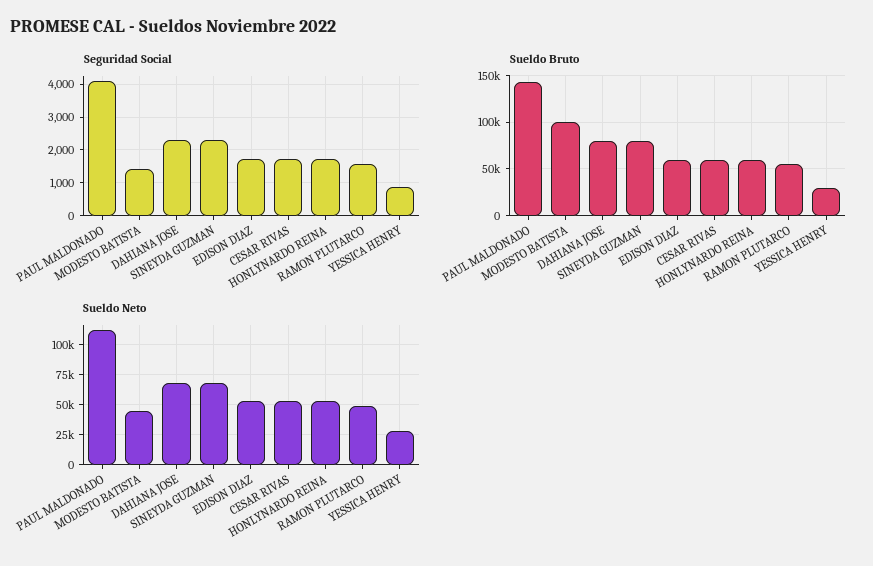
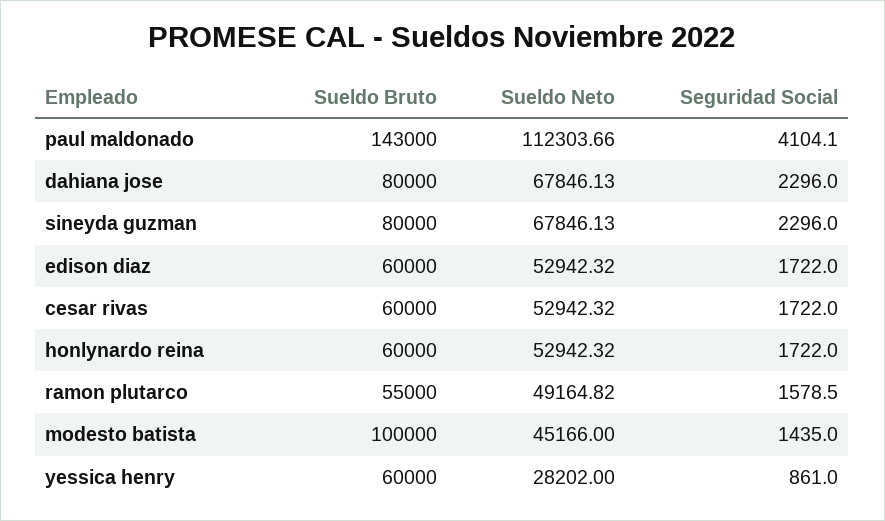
Sueldo Bruto, YESSICA HENRY: 30000 -> 60000

